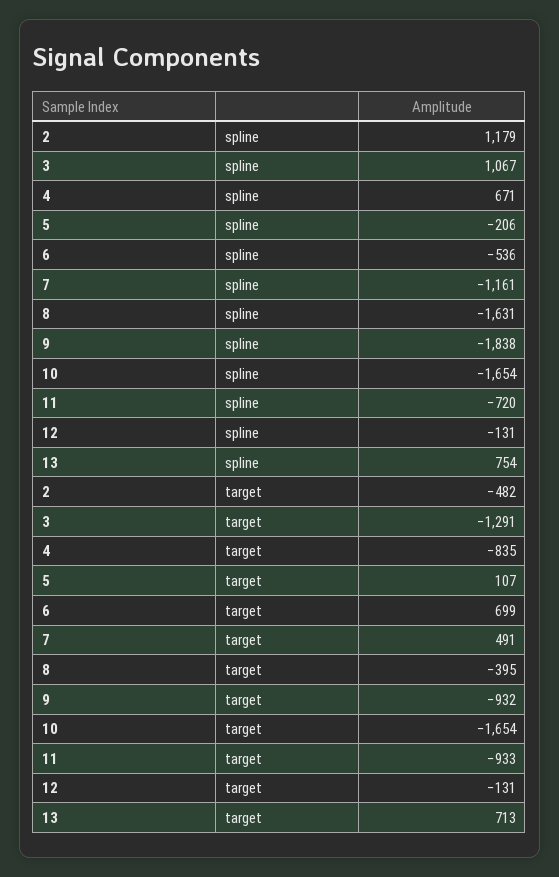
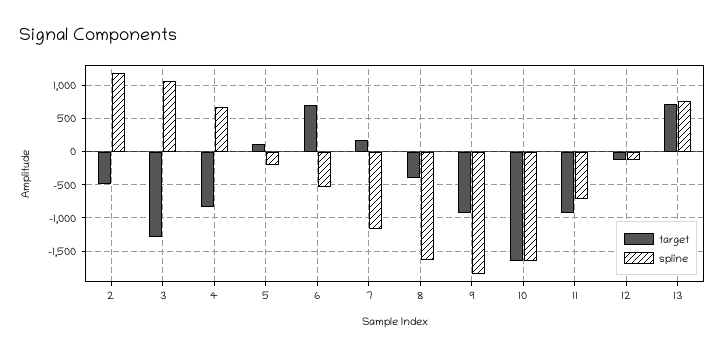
target, 7: 491 -> 200

